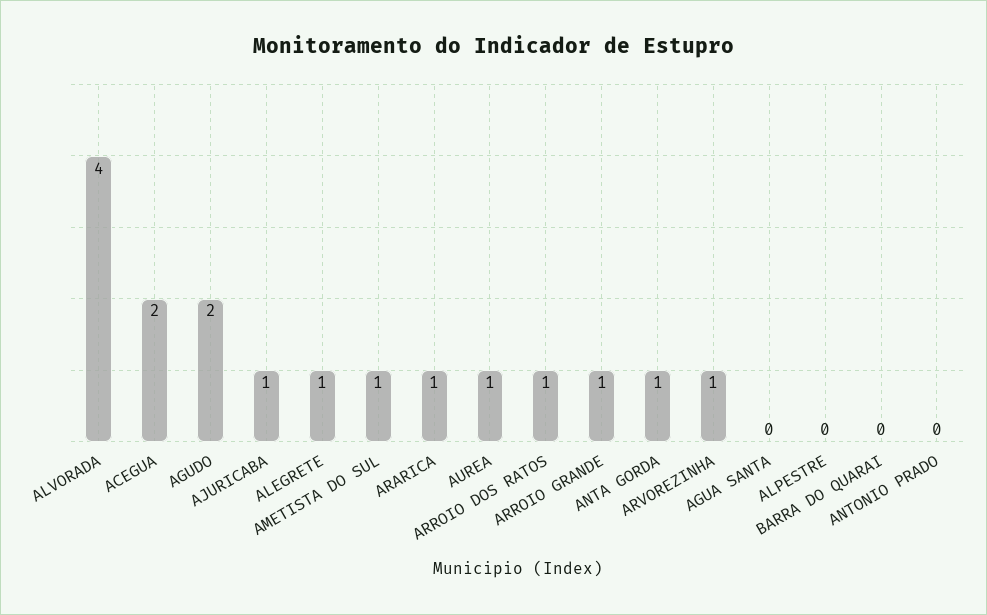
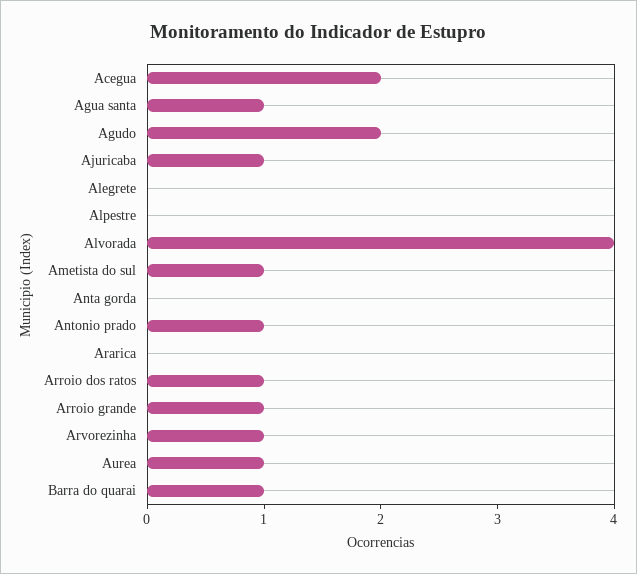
ALEGRETE: 1 -> 0
ARARICA: 1 -> 0
ANTA GORDA: 1 -> 0
AGUA SANTA: 0 -> 1
BARRA DO QUARAI: 0 -> 1
ANTONIO PRADO: 0 -> 1

